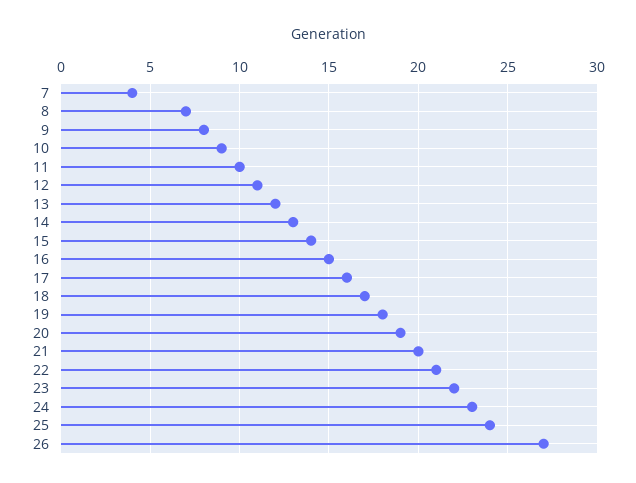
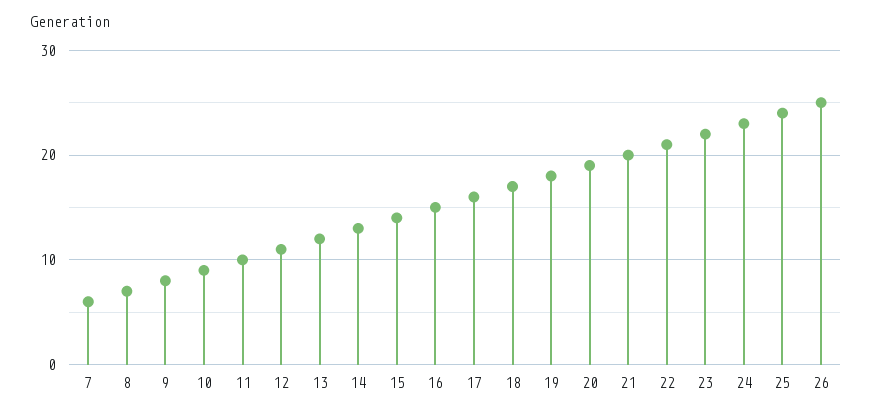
7: 4 -> 6
26: 27 -> 25

